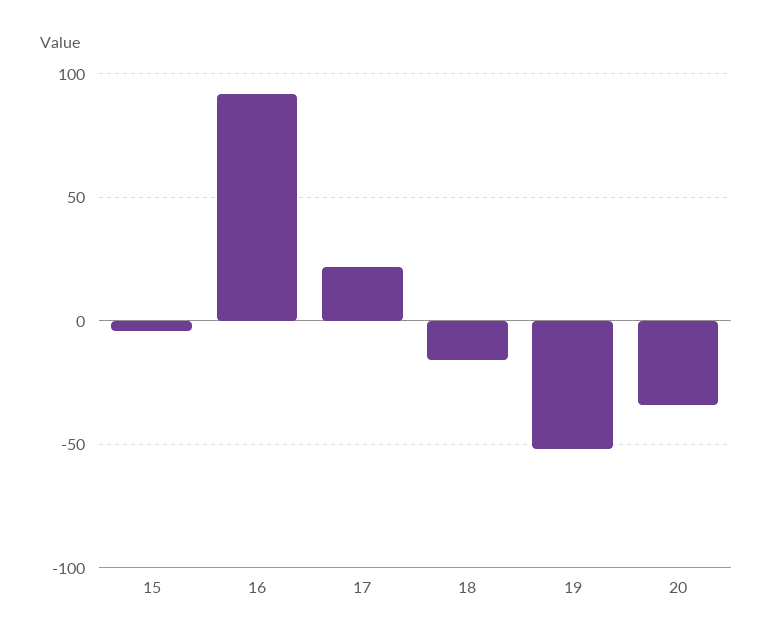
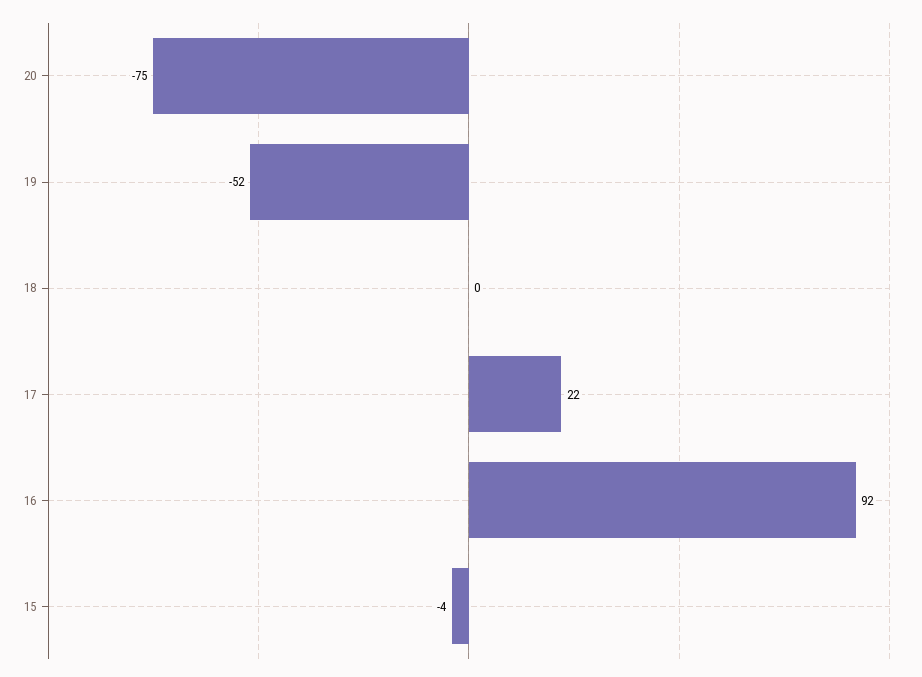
18: -15 -> 0
20: -35 -> -75

